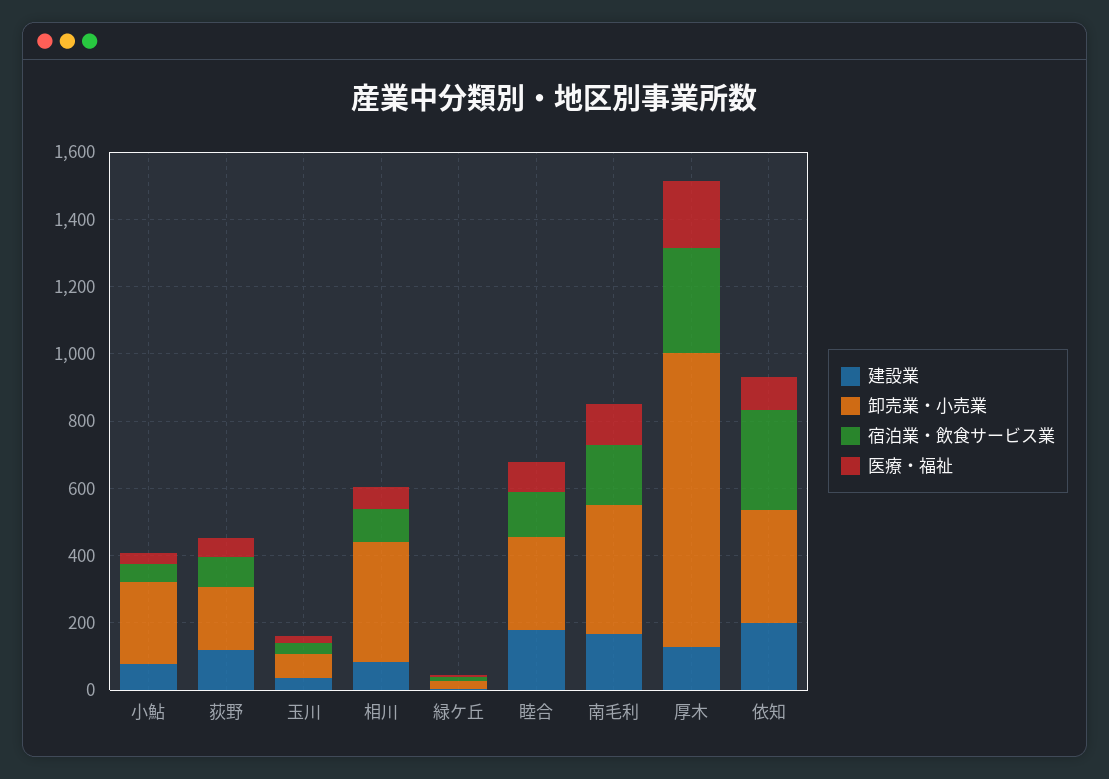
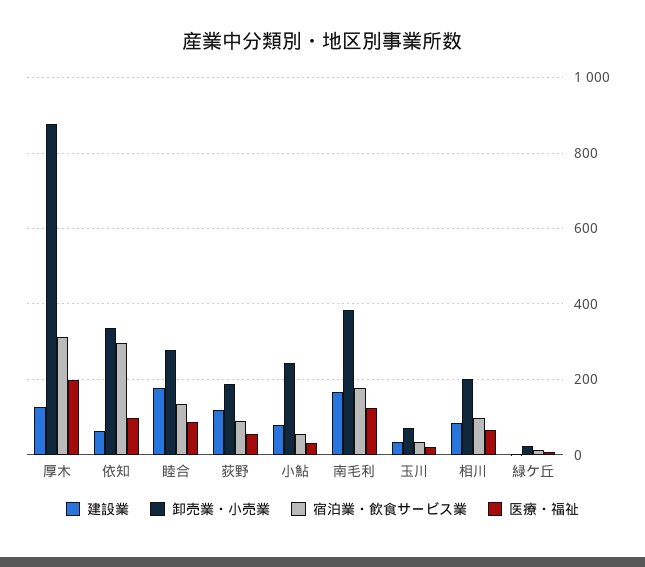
卸売業・小売業, 相川: 350 -> 200
建設業, 依知: 200 -> 60

